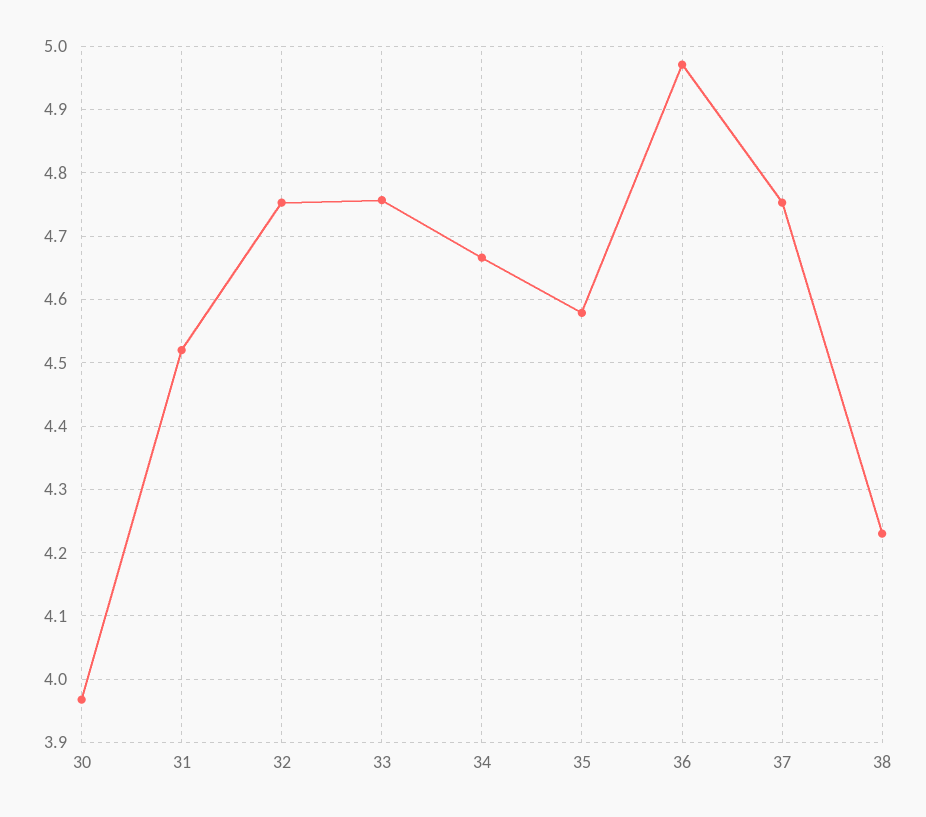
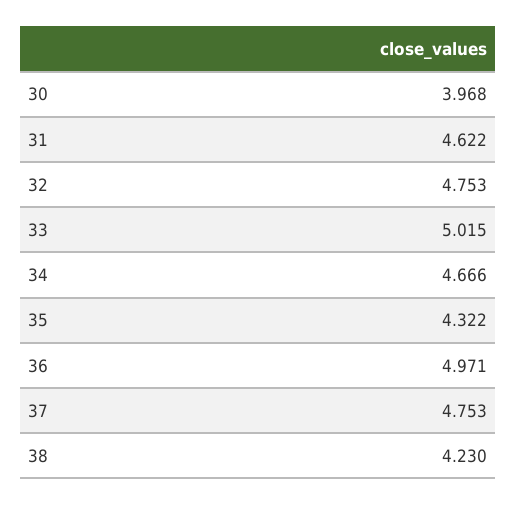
31: 4.52 -> 4.622
33: 4.76 -> 5.015
35: 4.58 -> 4.322

